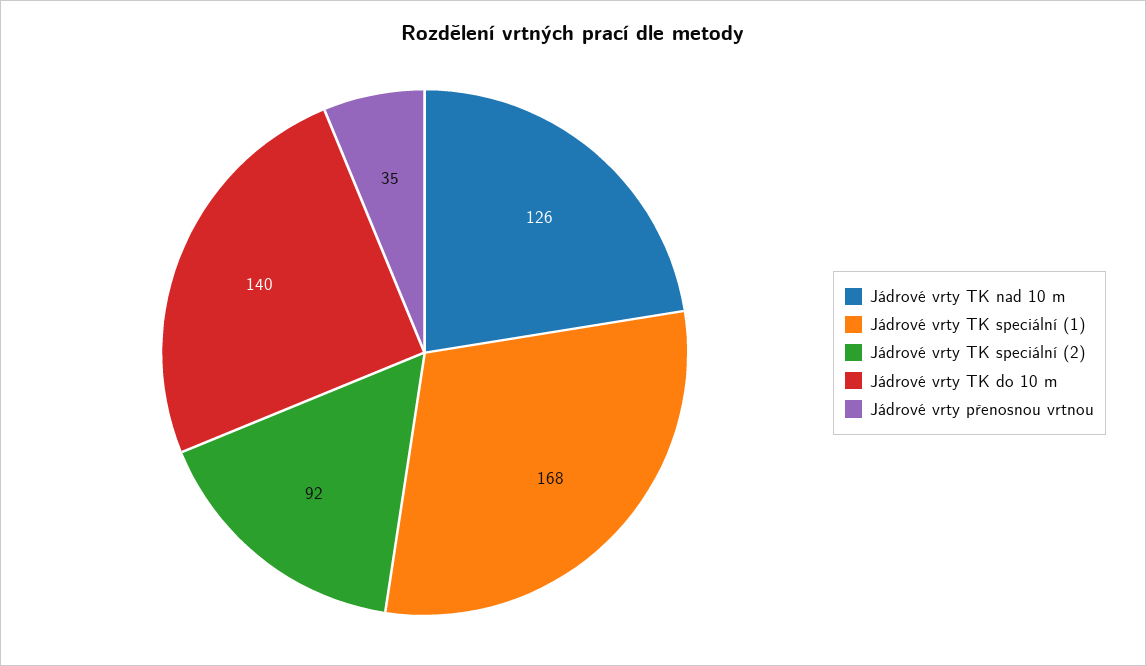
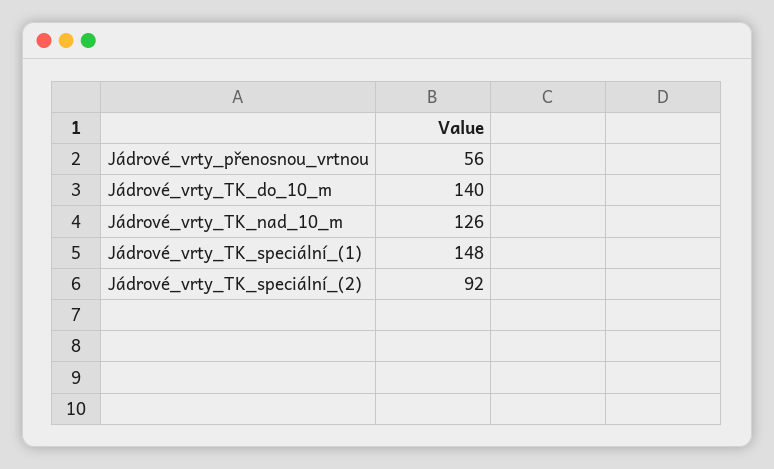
Jádrové vrty TK speciální (1): 168 -> 148
Jádrové vrty přenosnou vrtnou: 35 -> 56

